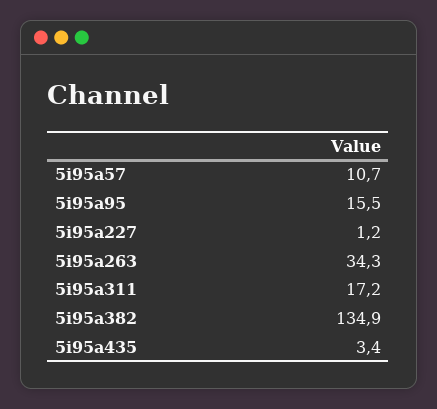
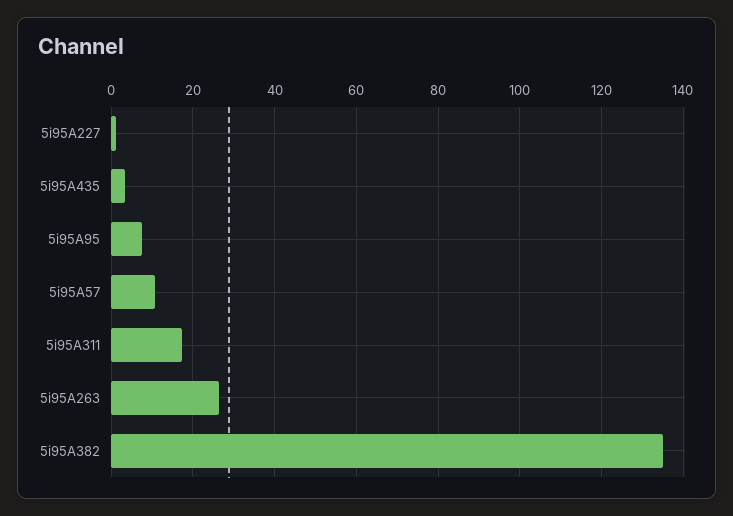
5i95a95: 15.5 -> 8
5i95a263: 34.3 -> 26

